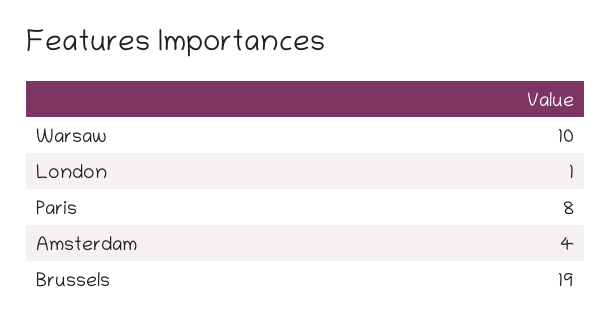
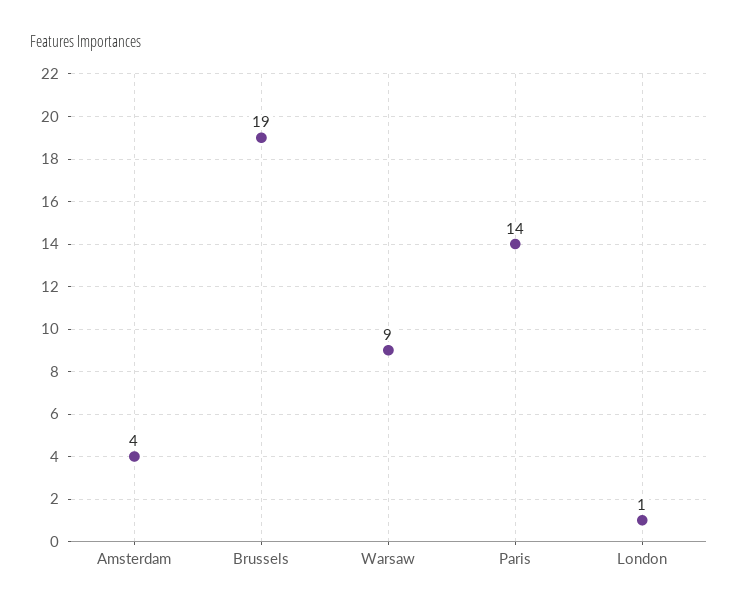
Warsaw: 10 -> 9
Paris: 8 -> 14

